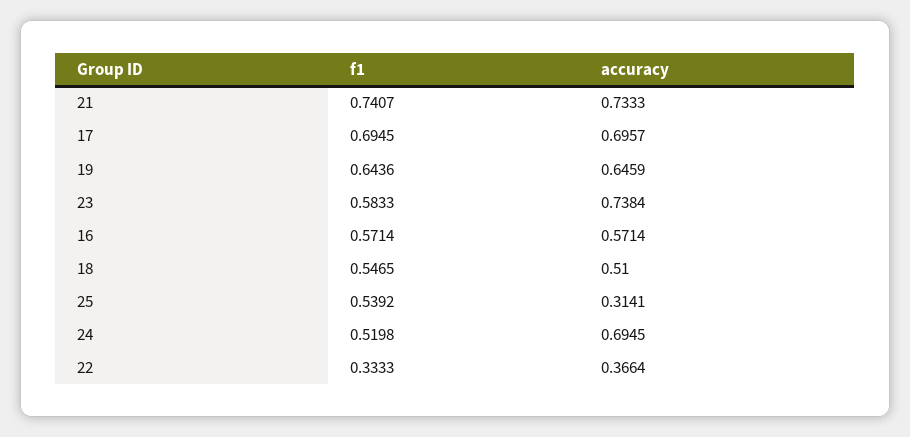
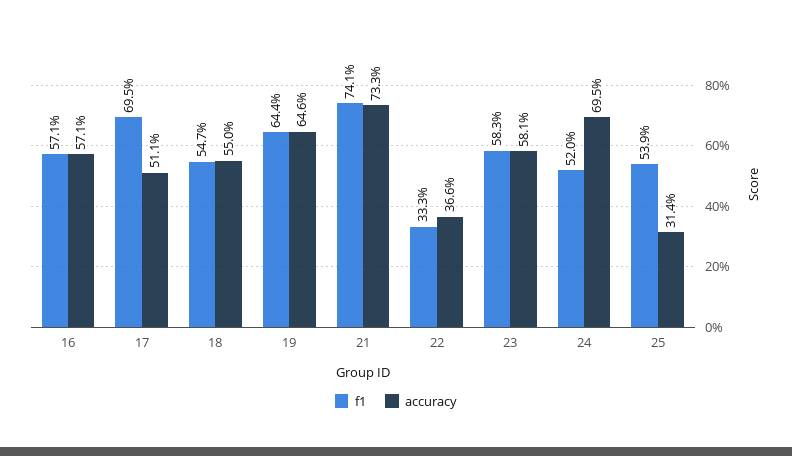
accuracy, 17: 0.6957 -> 0.511
accuracy, 23: 0.7384 -> 0.581
accuracy, 18: 0.51 -> 0.55

